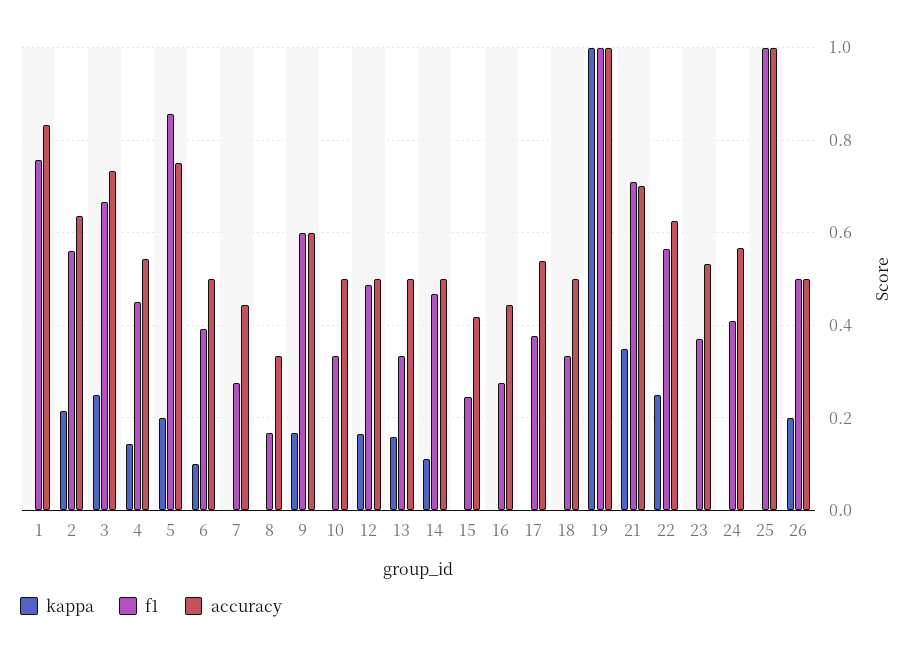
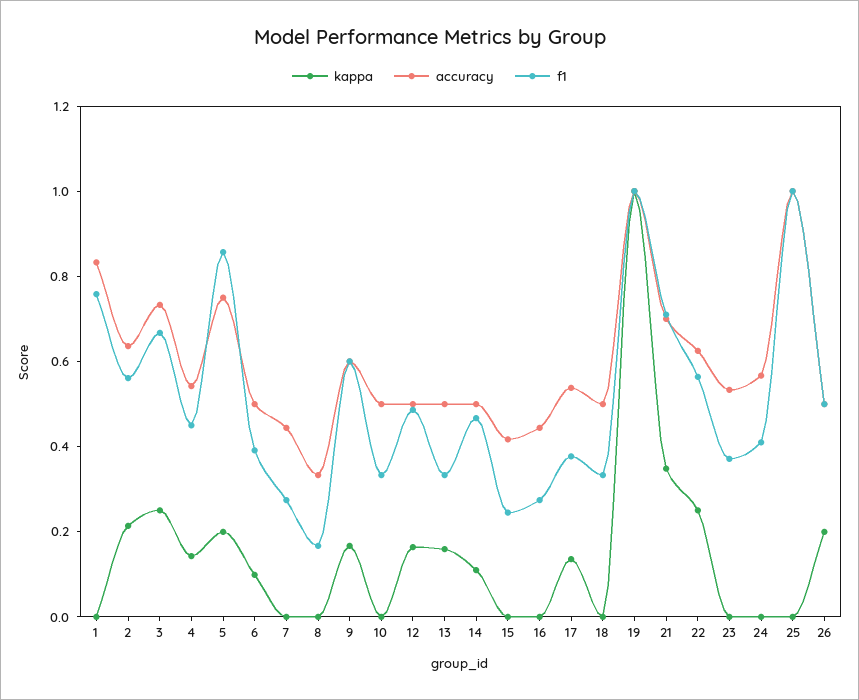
kappa, 17: 0 -> 0.15

